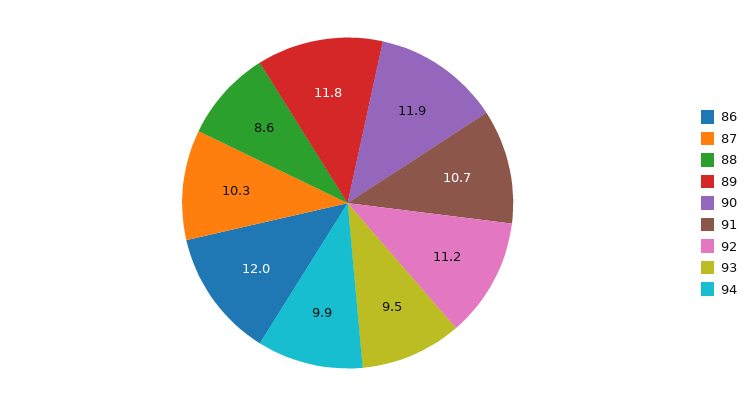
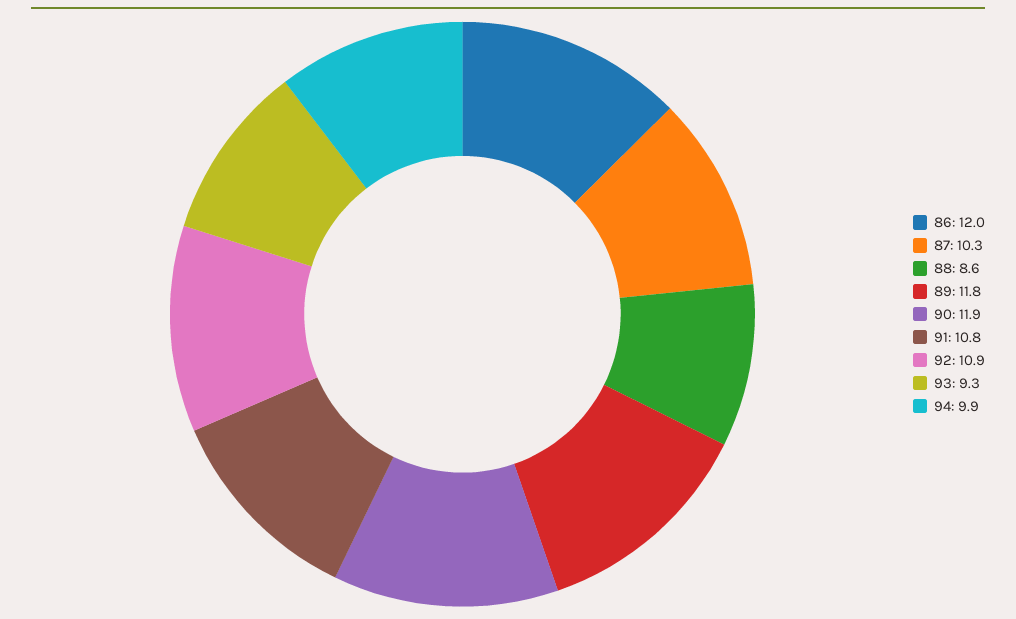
91: 10.7 -> 10.8
92: 11.2 -> 10.9
93: 9.5 -> 9.3

